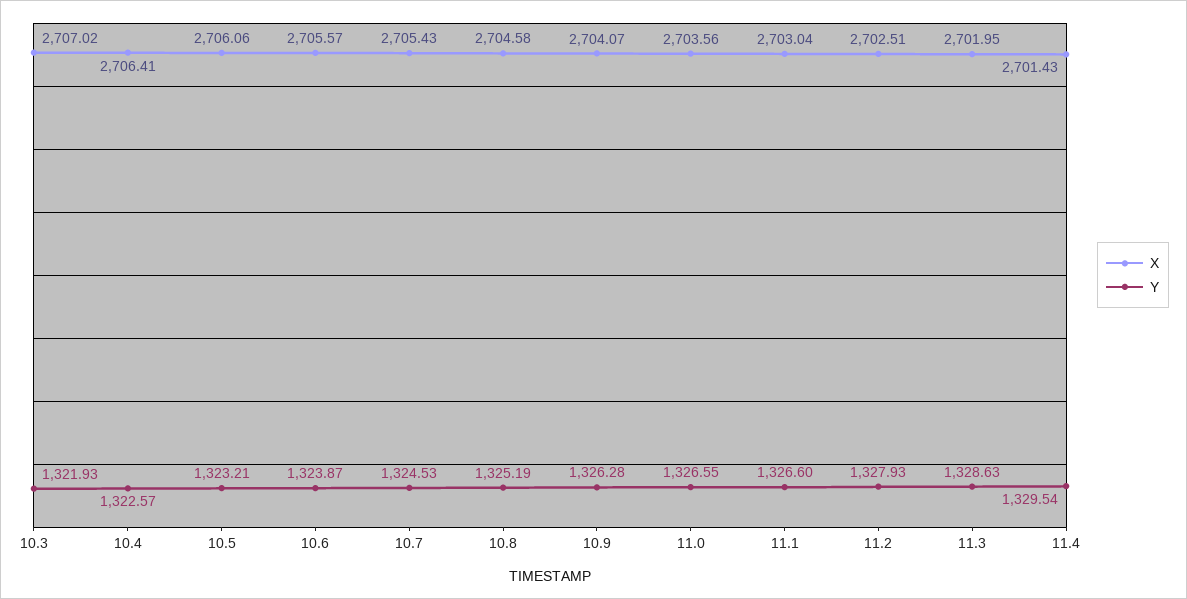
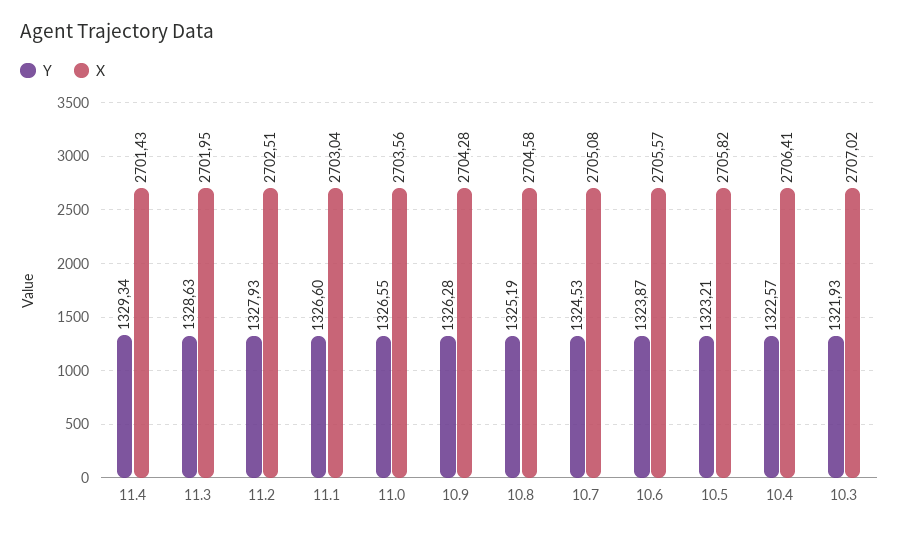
X, 10.5: 2706.06 -> 2705.82
X, 10.7: 2705.43 -> 2705.08
X, 10.9: 2704.07 -> 2704.28
Y, 11.4: 1329.54 -> 1329.34

